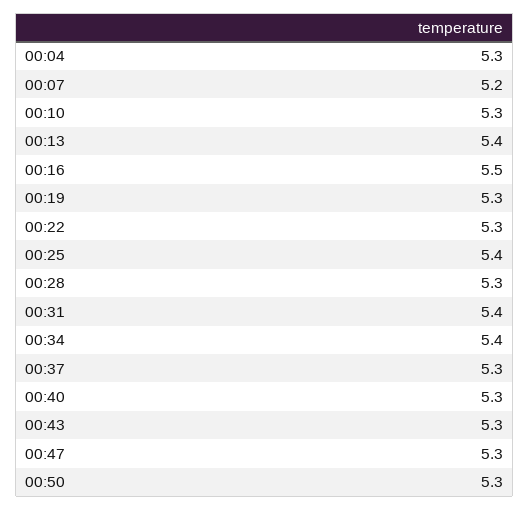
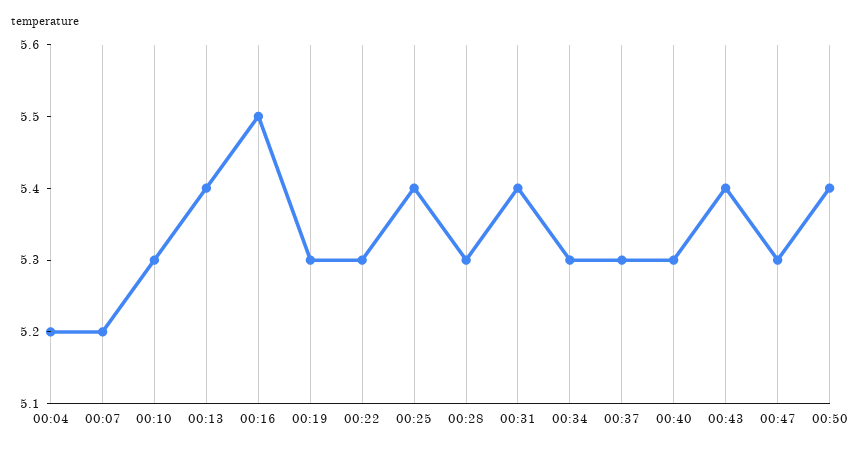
00:04: 5.3 -> 5.2
00:34: 5.4 -> 5.3
00:43: 5.3 -> 5.4
00:50: 5.3 -> 5.4

